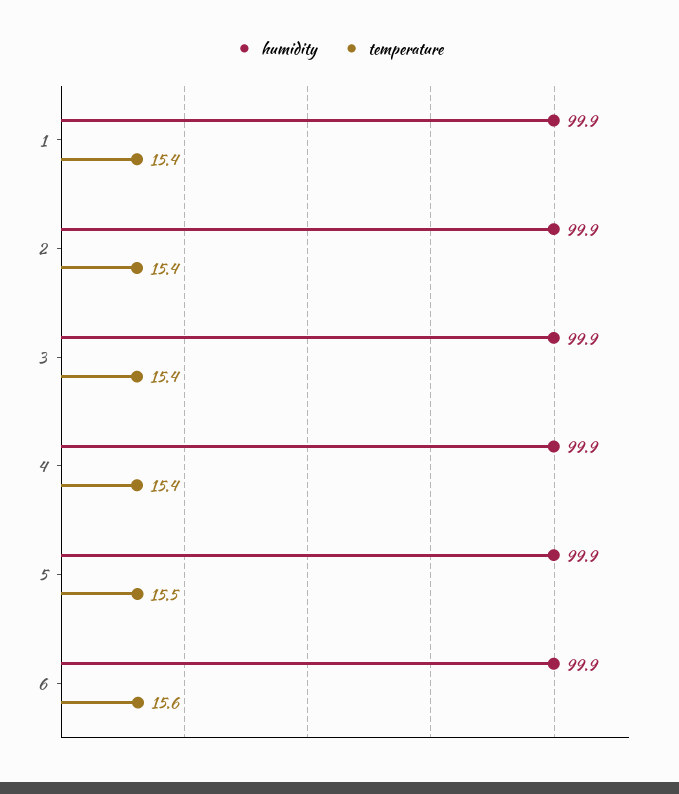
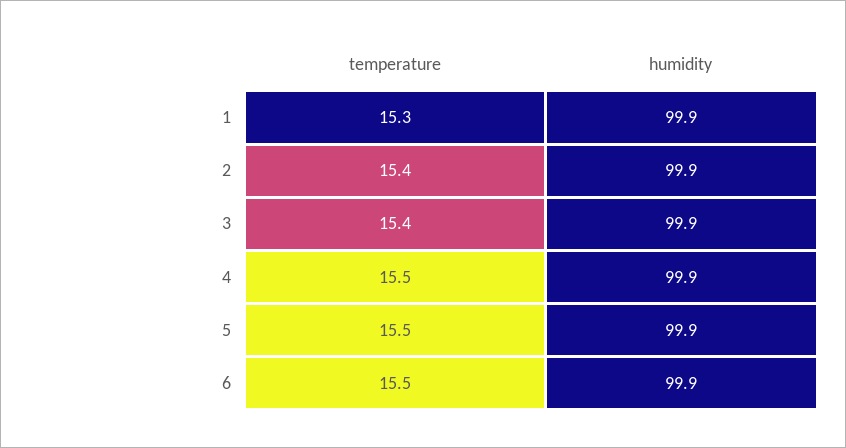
temperature, 1: 15.4 -> 15.3
temperature, 4: 15.4 -> 15.5
temperature, 6: 15.6 -> 15.5

